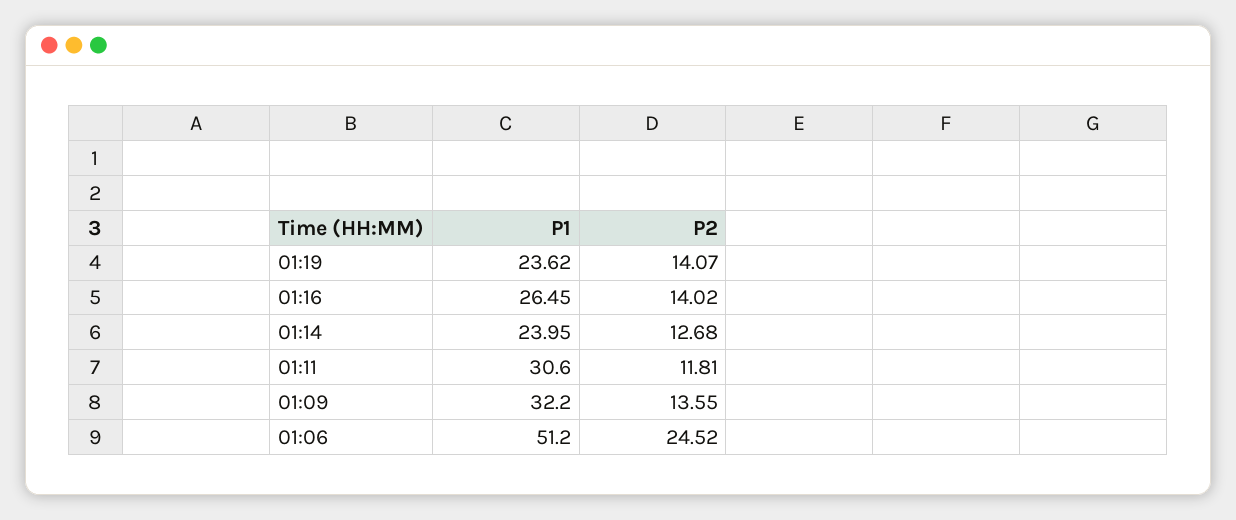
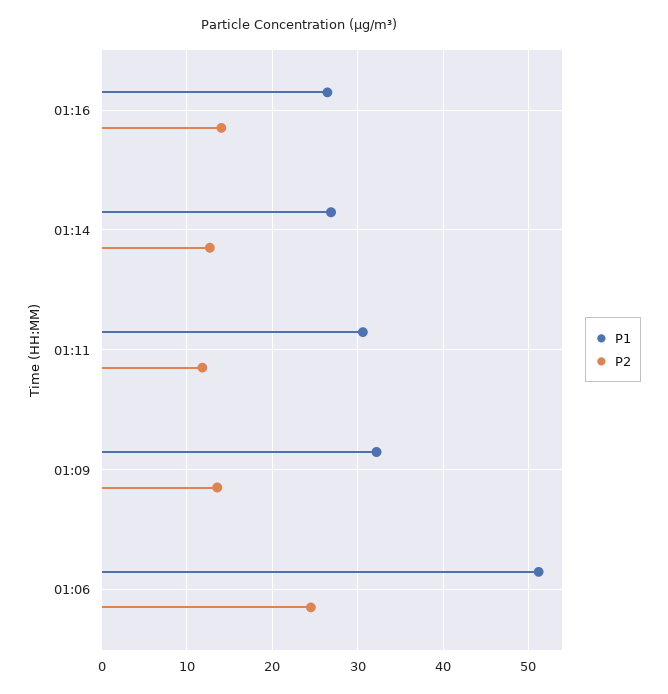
P1, 01:19: 23.62 -> none
P2, 01:19: 14.07 -> none
P1, 01:14: 23.95 -> 27

